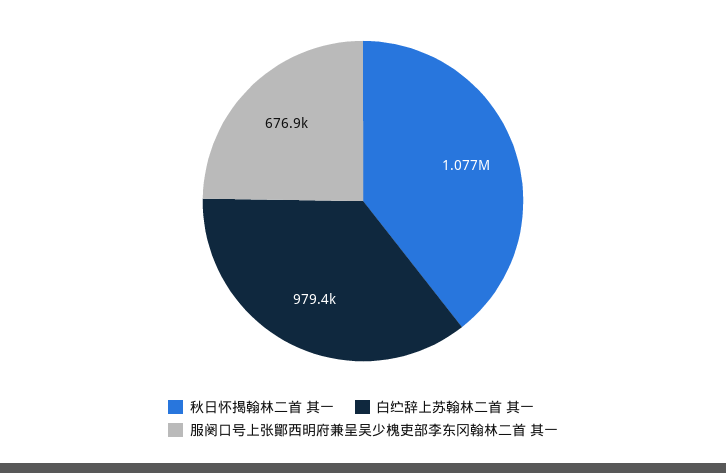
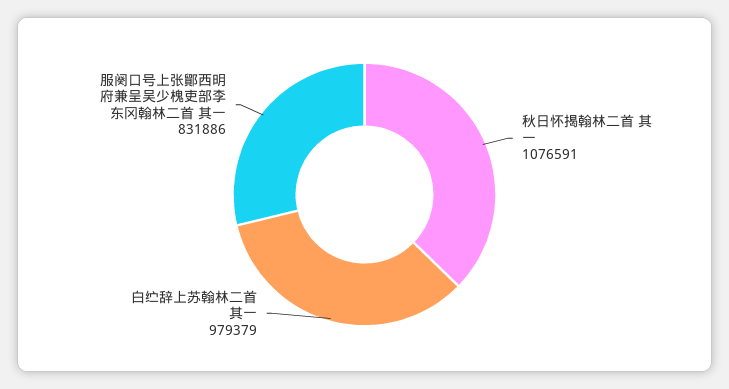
服阕口号上张鄮西明府兼呈吴少槐吏部李东冈翰林二首 其一: 676900 -> 831886

